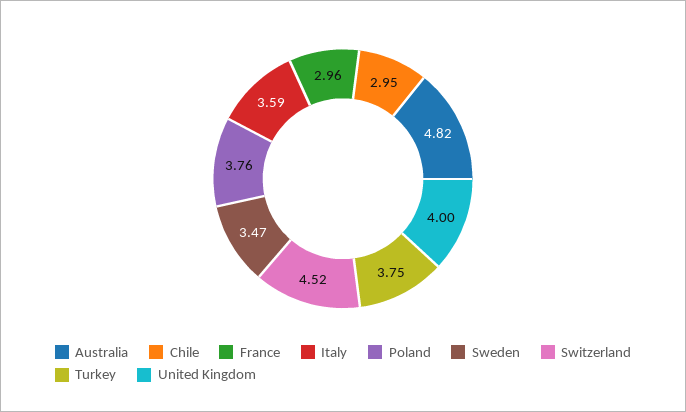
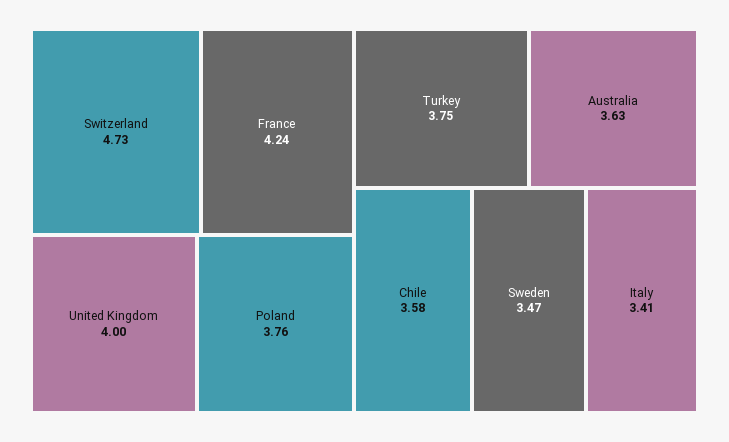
Australia: 4.82 -> 3.63
Chile: 2.95 -> 3.58
France: 2.96 -> 4.24
Italy: 3.59 -> 3.41
Switzerland: 4.52 -> 4.73

